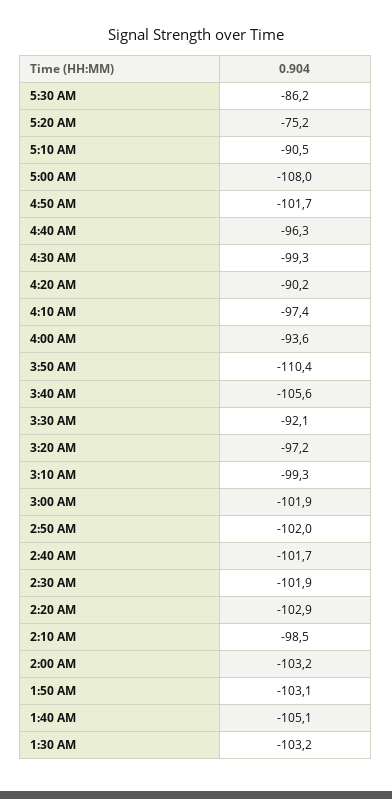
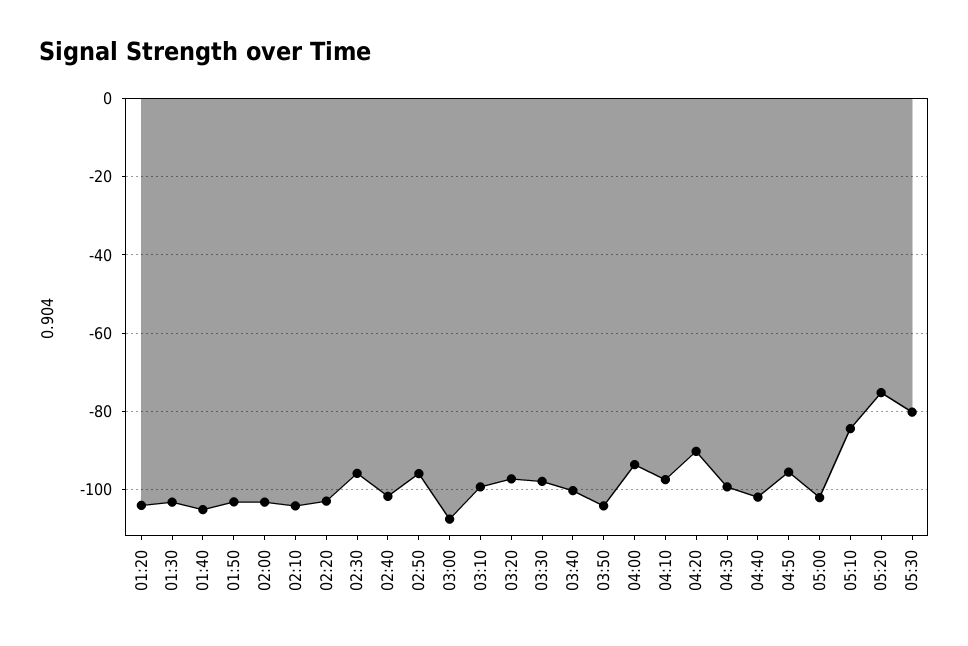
5:30 AM: -86.2 -> -80
5:10 AM: -90.5 -> -84
5:00 AM: -108 -> -102
4:50 AM: -101.7 -> -96
4:40 AM: -96.3 -> -102
3:50 AM: -110.4 -> -104
3:40 AM: -105.6 -> -100
3:30 AM: -92.1 -> -98
3:00 AM: -101.9 -> -108
2:50 AM: -102 -> -96
2:30 AM: -101.9 -> -96
2:10 AM: -98.5 -> -104
01:20: none -> -104

